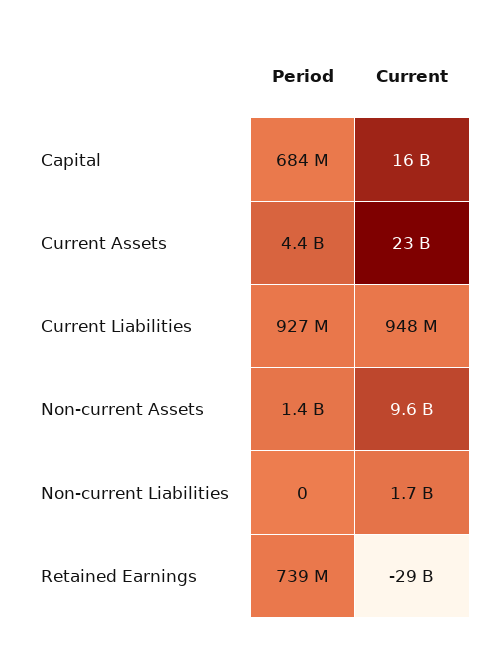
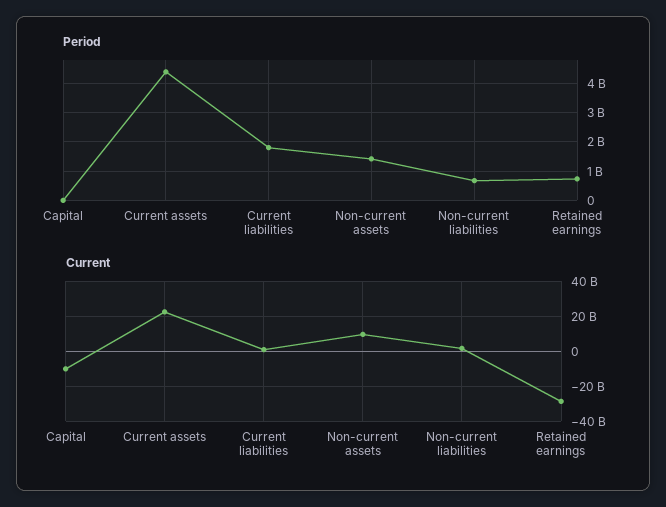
Period, Capital: 684000000 -> 0
Current, Capital: 16000000000 -> -10000000000
Period, Current Liabilities: 927000000 -> 1750000000
Period, Non-current Liabilities: 0 -> 750000000

